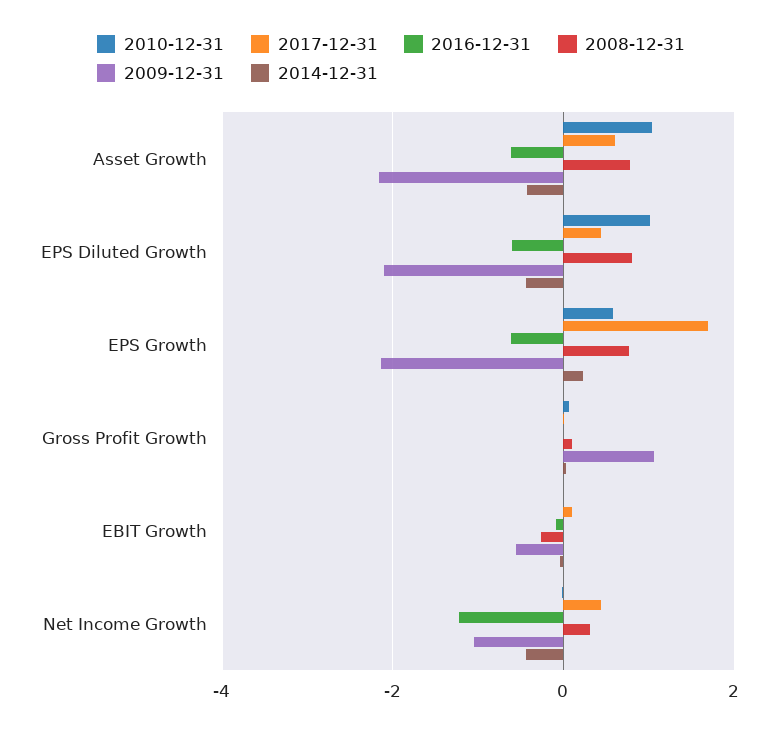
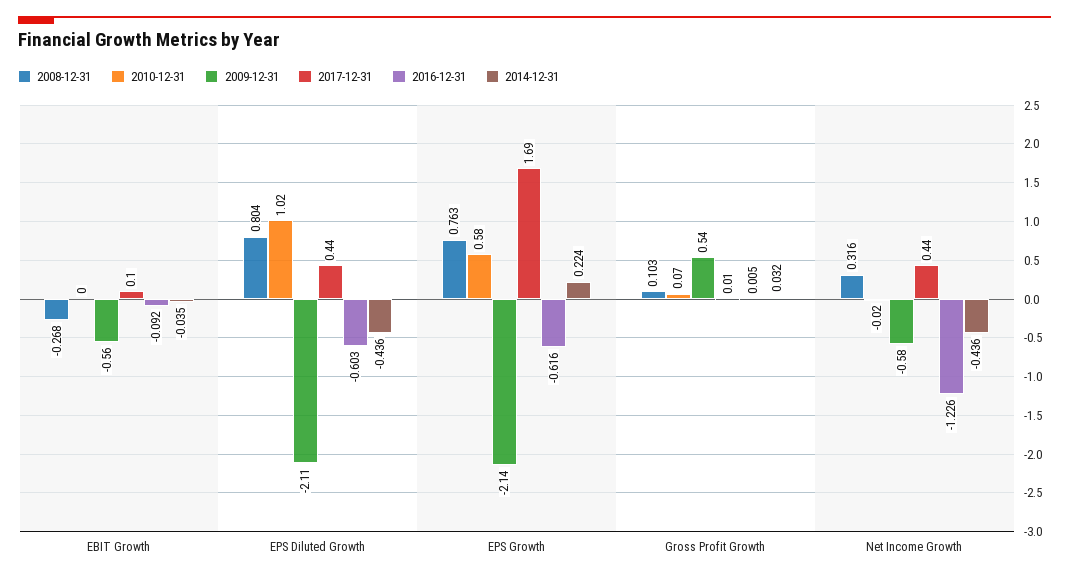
2010-12-31, Asset Growth: 1 -> none
2017-12-31, Asset Growth: 0.6 -> none
2016-12-31, Asset Growth: -0.6 -> none
2008-12-31, Asset Growth: 0.8 -> none
2009-12-31, Asset Growth: -2.2 -> none
2014-12-31, Asset Growth: -0.4 -> none
2009-12-31, Gross Profit Growth: 1 -> 0.54
2009-12-31, Net Income Growth: -1 -> -0.58

